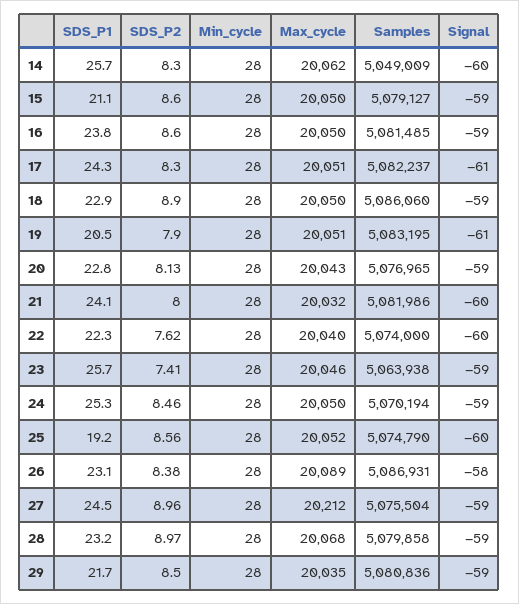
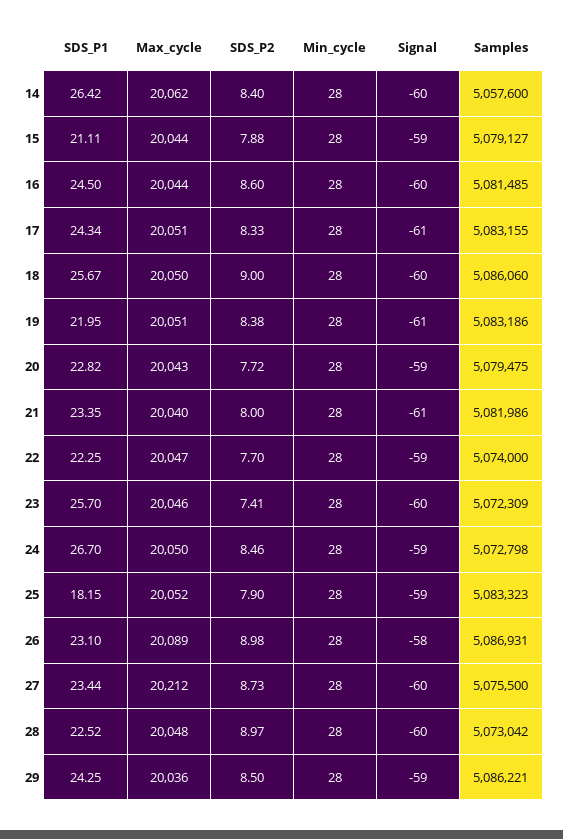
SDS_P1, 14: 25.7 -> 26.42
SDS_P2, 14: 8.3 -> 8.4
Samples, 14: 5049009 -> 5057600
SDS_P2, 15: 8.6 -> 7.88
Max_cycle, 15: 20050 -> 20044
SDS_P1, 16: 23.8 -> 24.5
Max_cycle, 16: 20050 -> 20044
Signal, 16: -59 -> -60
SDS_P2, 17: 8.3 -> 8.33
Samples, 17: 5082237 -> 5083155
SDS_P1, 18: 22.9 -> 25.67
SDS_P2, 18: 8.9 -> 9
Signal, 18: -59 -> -60
SDS_P1, 19: 20.5 -> 21.95
SDS_P2, 19: 7.9 -> 8.38
Samples, 19: 5083195 -> 5083186
SDS_P2, 20: 8.13 -> 7.72
Samples, 20: 5076965 -> 5079475
SDS_P1, 21: 24.1 -> 23.35
Max_cycle, 21: 20032 -> 20040
Signal, 21: -60 -> -61
SDS_P2, 22: 7.62 -> 7.7
Max_cycle, 22: 20040 -> 20047
Signal, 22: -60 -> -59
Samples, 23: 5063938 -> 5072309
Signal, 23: -59 -> -60
SDS_P1, 24: 25.3 -> 26.7
Samples, 24: 5070194 -> 5072798
SDS_P1, 25: 19.2 -> 18.15
SDS_P2, 25: 8.56 -> 7.9
Samples, 25: 5074790 -> 5083323
Signal, 25: -60 -> -59
SDS_P2, 26: 8.38 -> 8.98
SDS_P1, 27: 24.5 -> 23.44
SDS_P2, 27: 8.96 -> 8.73
Samples, 27: 5075504 -> 5075500
Signal, 27: -59 -> -60
SDS_P1, 28: 23.2 -> 22.52
Max_cycle, 28: 20068 -> 20048
Samples, 28: 5079858 -> 5073042
Signal, 28: -59 -> -60
SDS_P1, 29: 21.7 -> 24.25
Max_cycle, 29: 20035 -> 20036
Samples, 29: 5080836 -> 5086221

